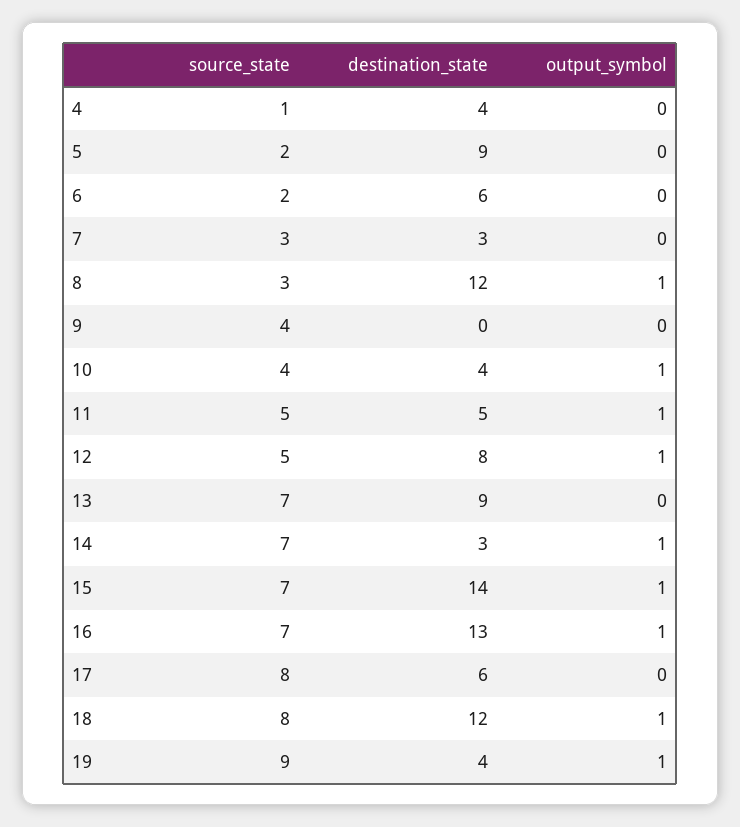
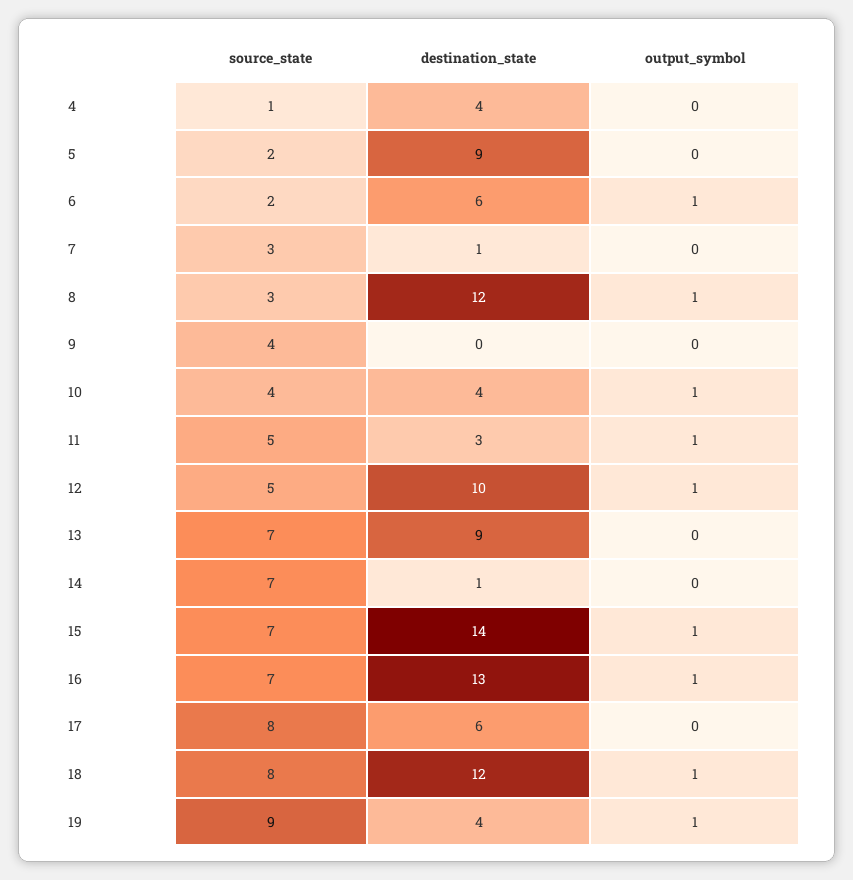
output_symbol, 6: 0 -> 1
destination_state, 7: 3 -> 1
destination_state, 11: 5 -> 3
destination_state, 12: 8 -> 10
destination_state, 14: 3 -> 1
output_symbol, 14: 1 -> 0

